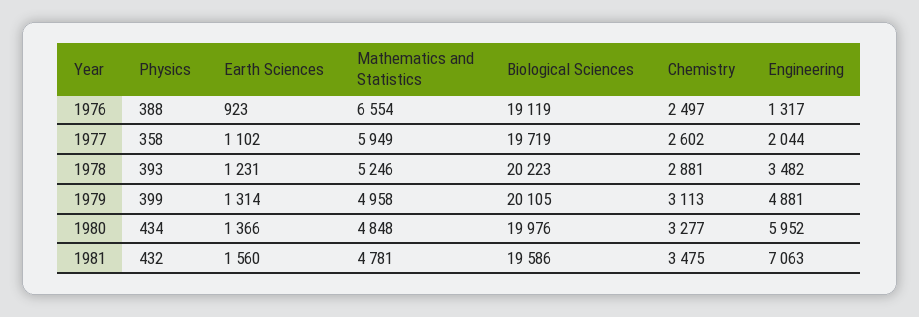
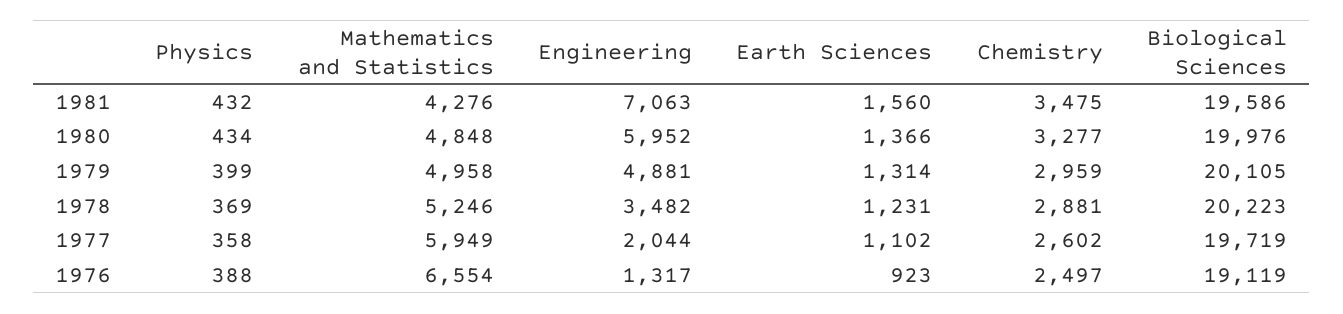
Physics, 1978: 393 -> 369
Chemistry, 1979: 3113 -> 2959
Mathematics and Statistics, 1981: 4781 -> 4276

